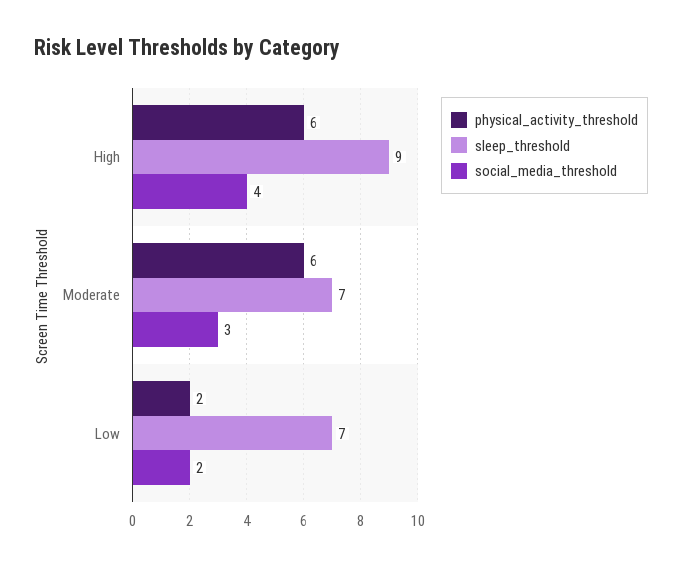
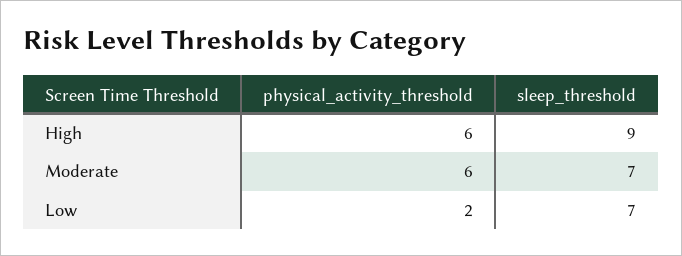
social_media_threshold, High: 4 -> none
social_media_threshold, Moderate: 3 -> none
social_media_threshold, Low: 2 -> none

